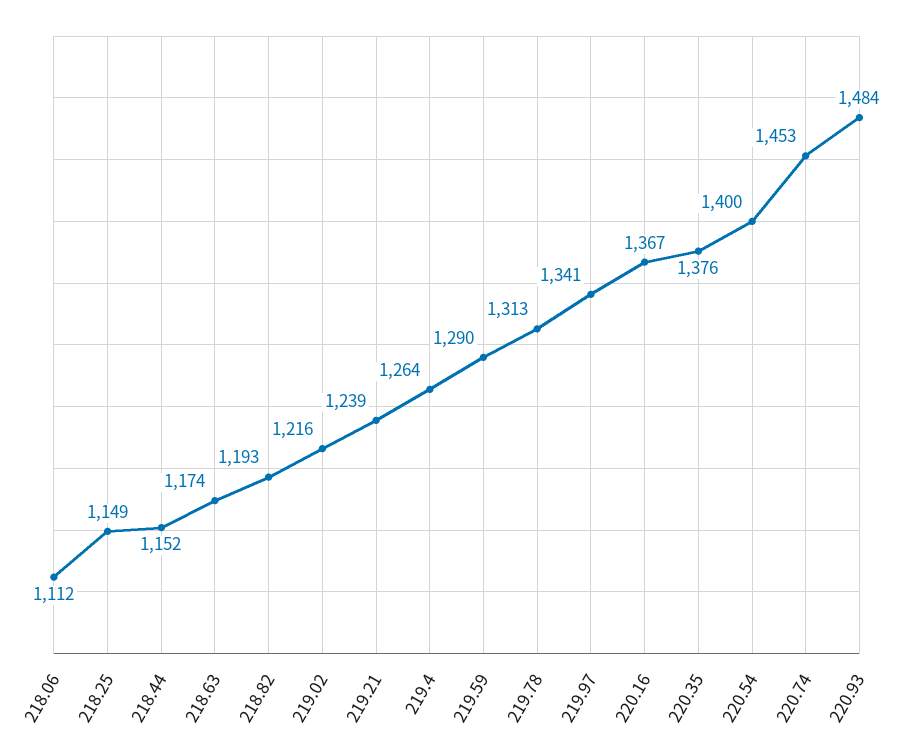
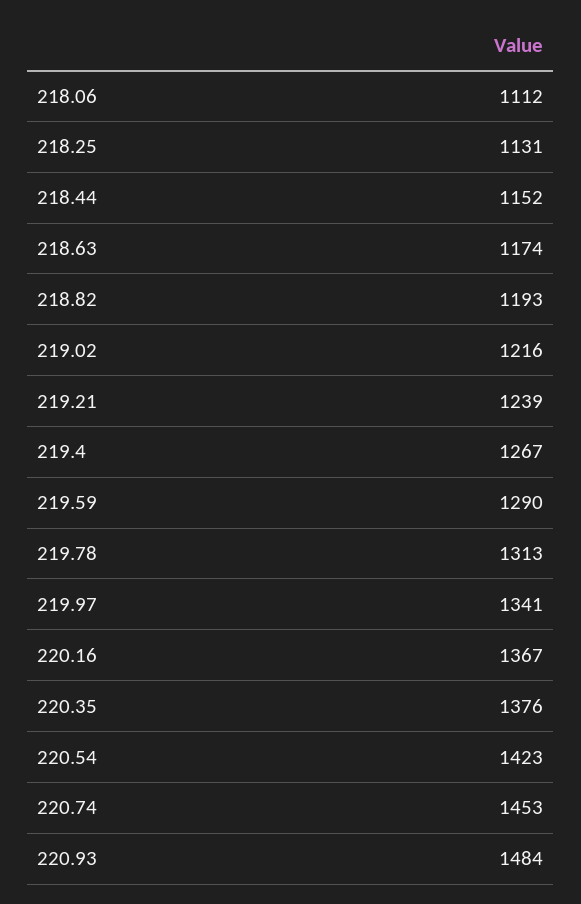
218.25: 1149 -> 1131
219.4: 1264 -> 1267
220.54: 1400 -> 1423

